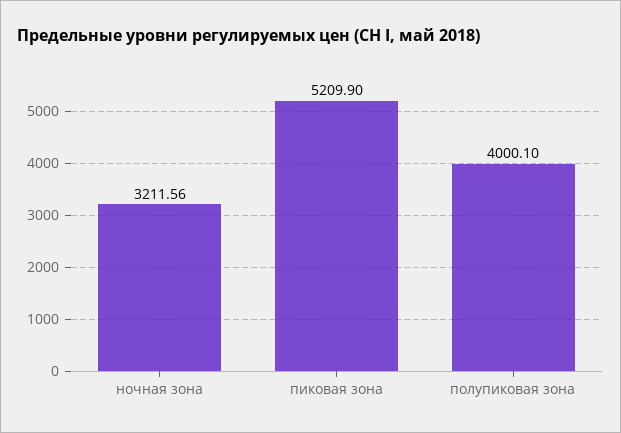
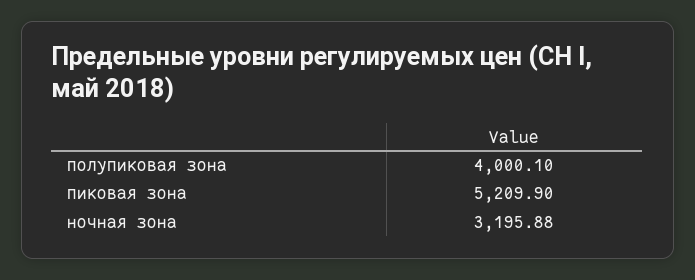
ночная зона: 3211.56 -> 3195.88

